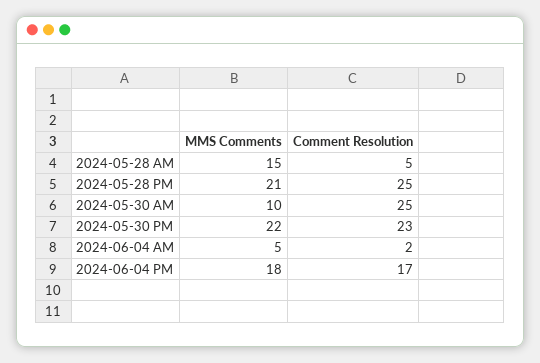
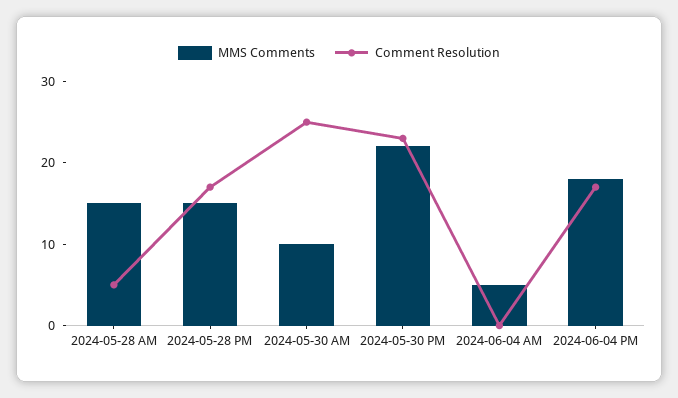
MMS Comments, 2024-05-28 PM: 21 -> 15
Comment Resolution, 2024-05-28 PM: 25 -> 17
Comment Resolution, 2024-06-04 AM: 2 -> 0

